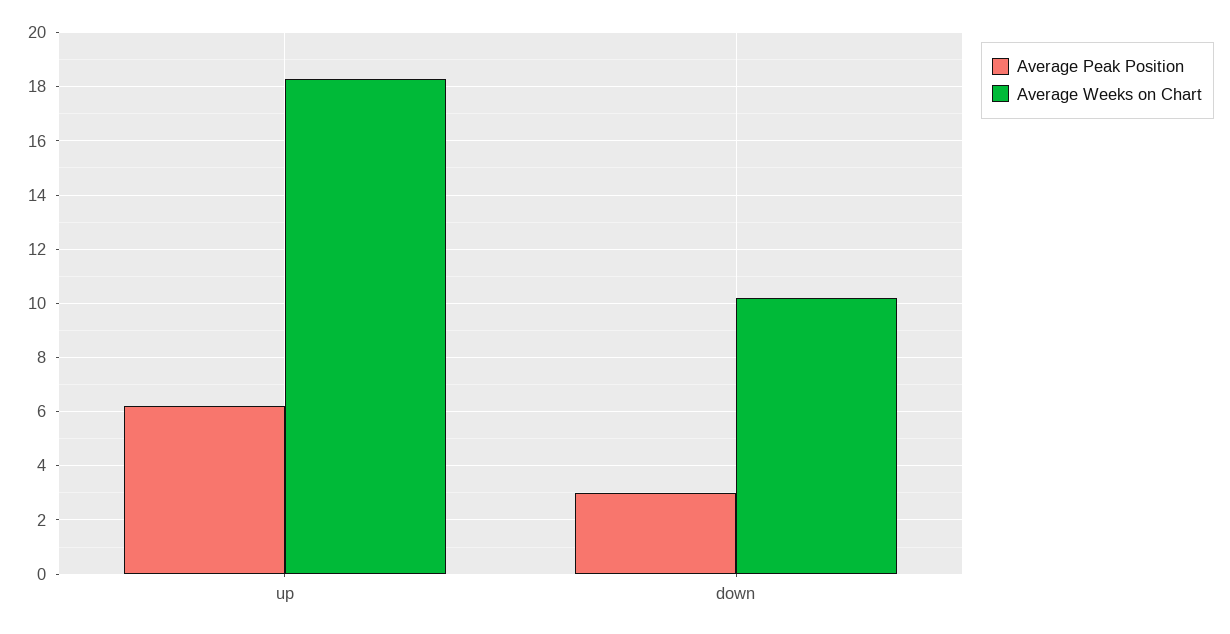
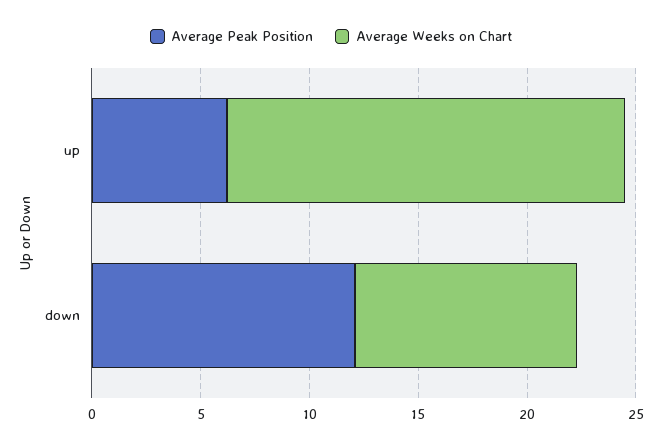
Average Peak Position, down: 3 -> 12

